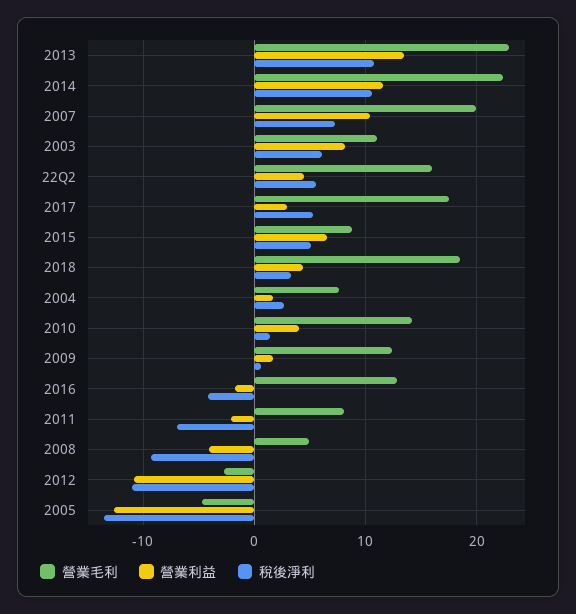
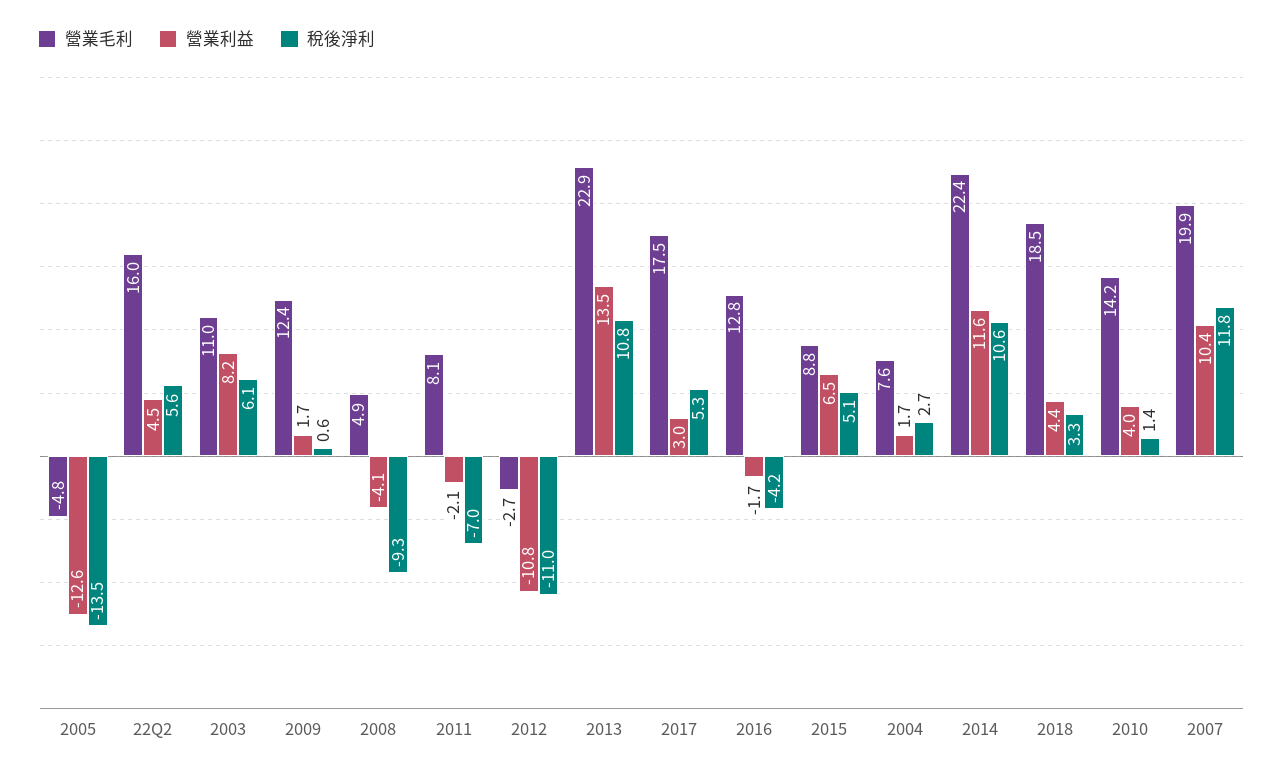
稅後淨利, 2007: 7 -> 11.8

